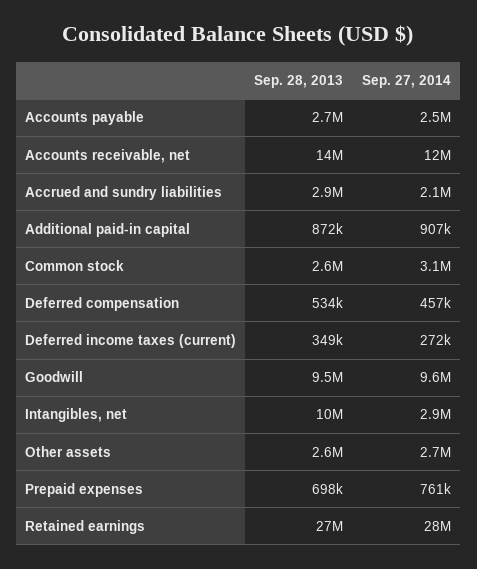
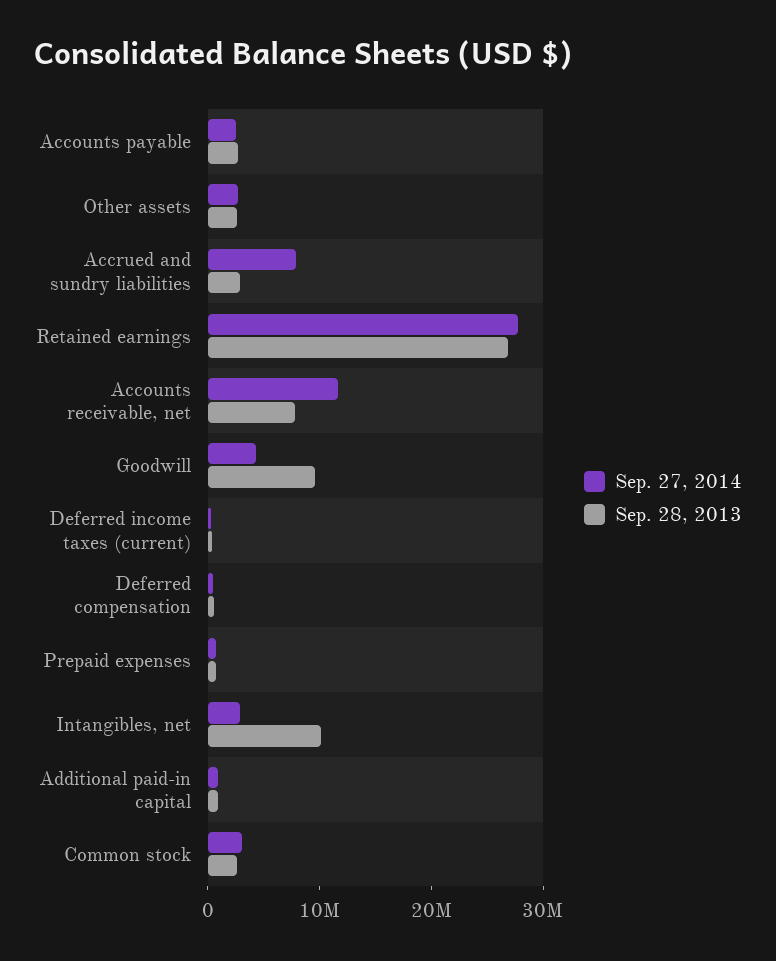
Sep. 28, 2013, Accounts receivable, net: 14000000 -> 8000000
Sep. 27, 2014, Accrued and sundry liabilities: 2100000 -> 8000000
Sep. 27, 2014, Goodwill: 9600000 -> 4000000

